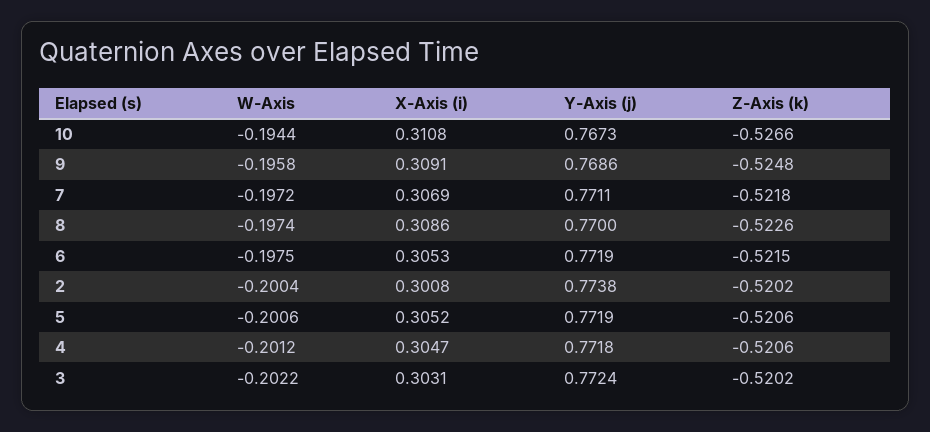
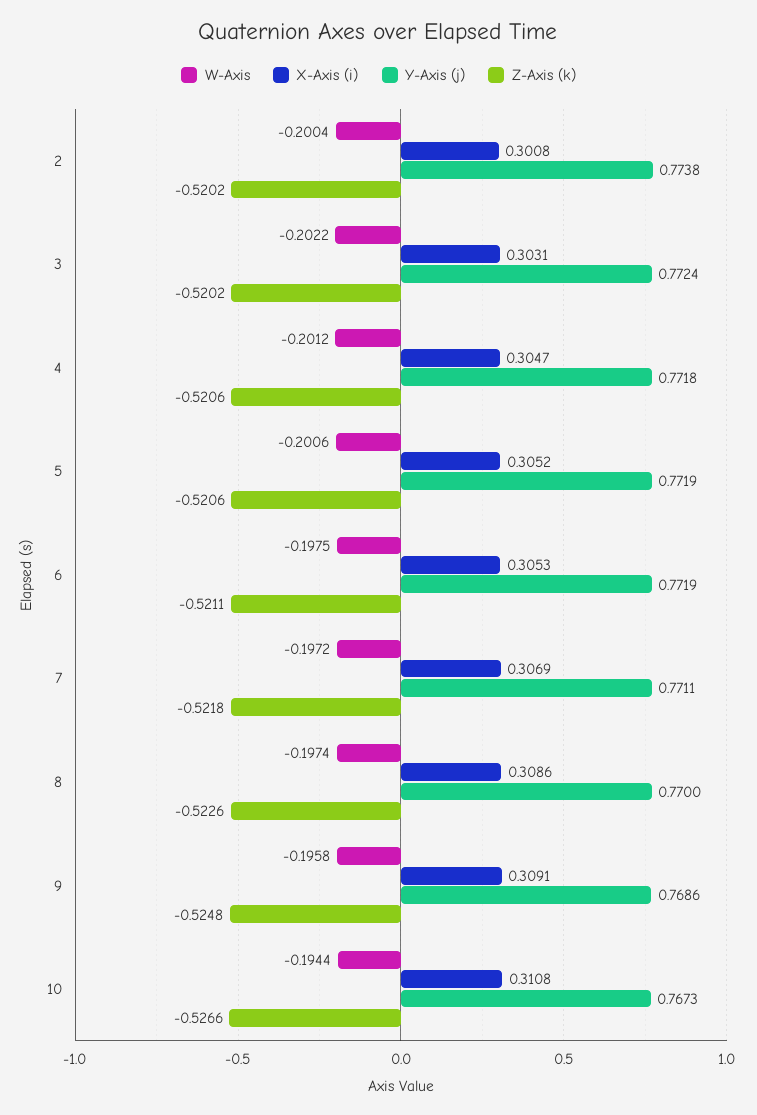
Z-Axis (k), 6: -0.5215 -> -0.5211

